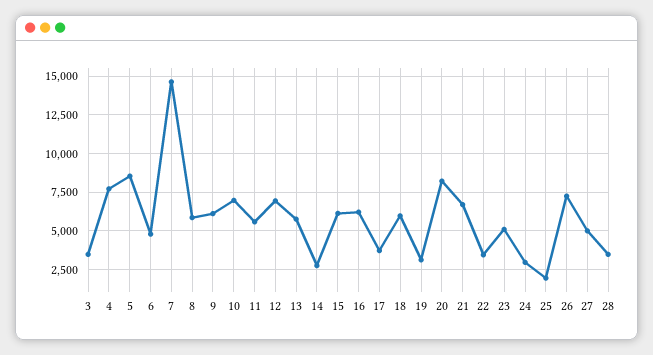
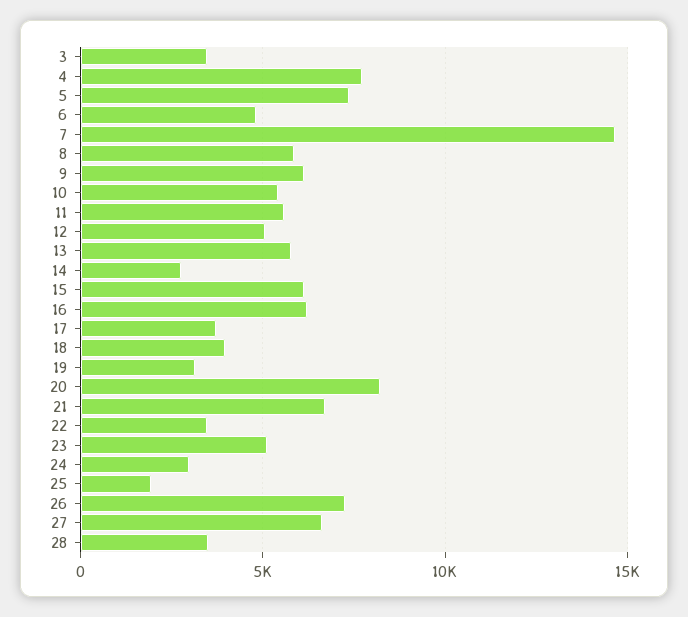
5: 8500 -> 7500
10: 7000 -> 5500
12: 7000 -> 5000
18: 6000 -> 4000
27: 5000 -> 6500

